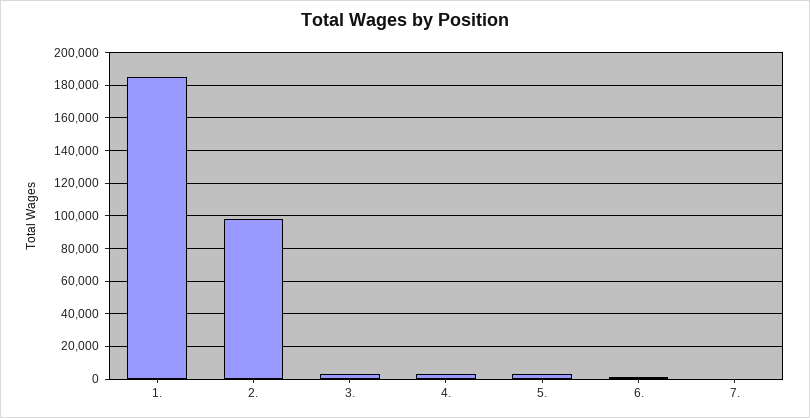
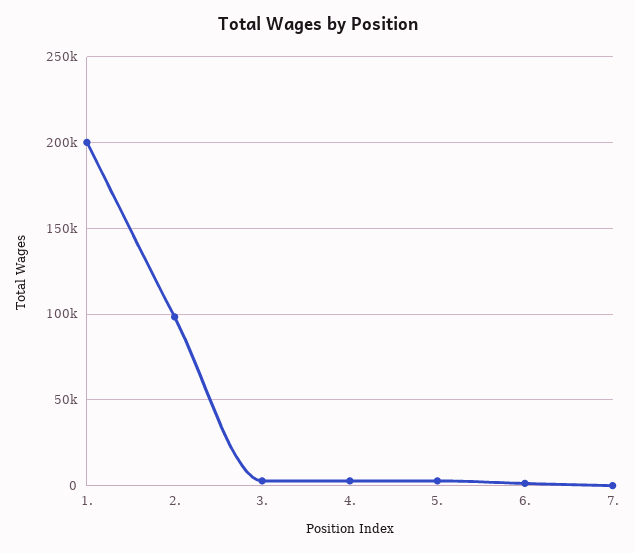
1.: 185000 -> 200000

